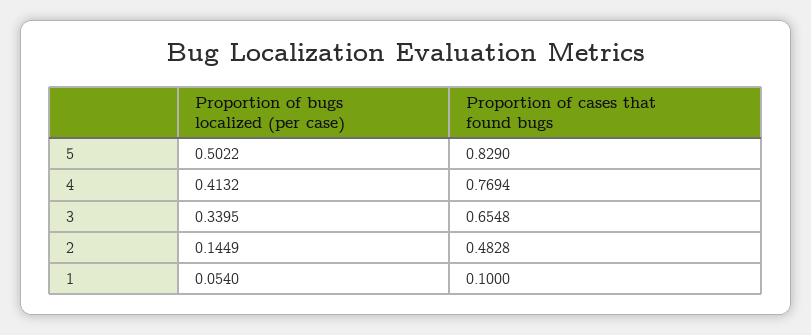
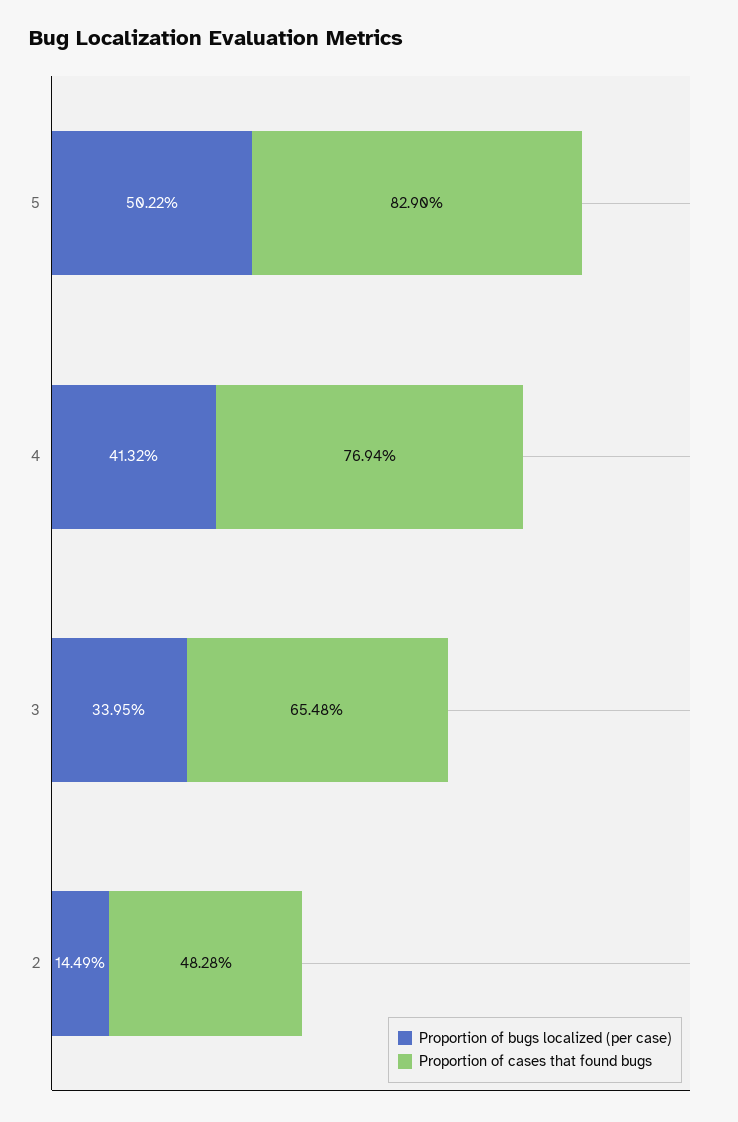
Proportion of bugs localized (per case), 1: 0.054 -> none
Proportion of cases that found bugs, 1: 0.1 -> none

